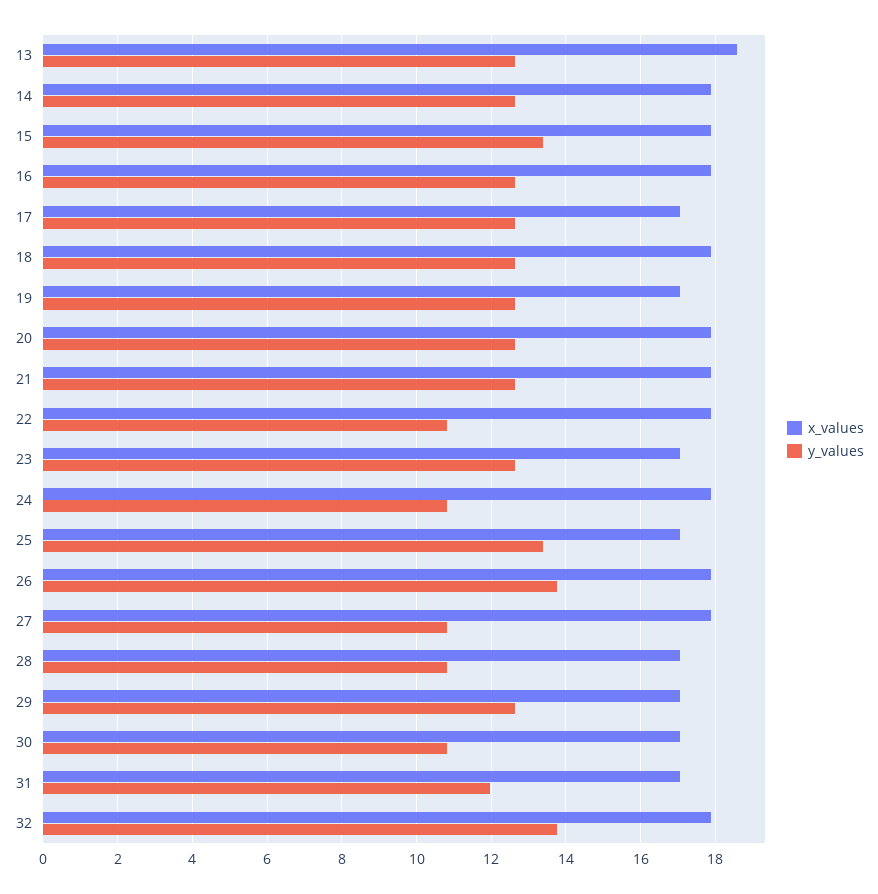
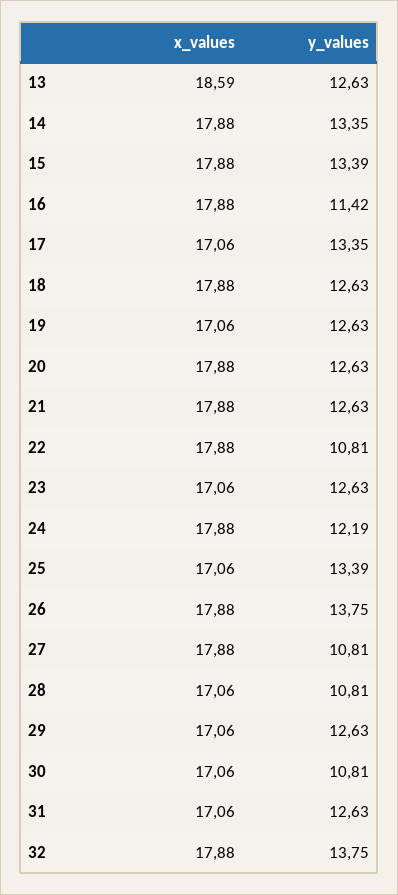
y_values, 14: 12.6 -> 13.35
y_values, 16: 12.6 -> 11.42
y_values, 17: 12.6 -> 13.35
y_values, 24: 10.8 -> 12.19
y_values, 31: 12 -> 12.63

